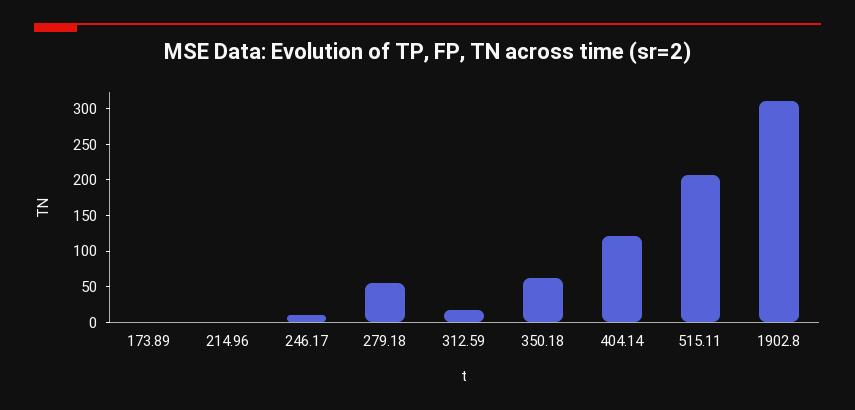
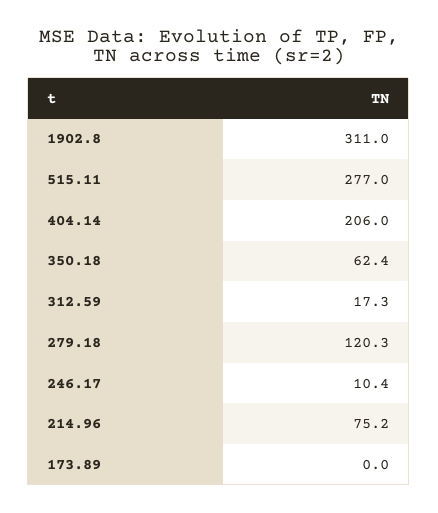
214.96: 0 -> 75.2
279.18: 50 -> 120.3
404.14: 125 -> 206
515.11: 200 -> 277

